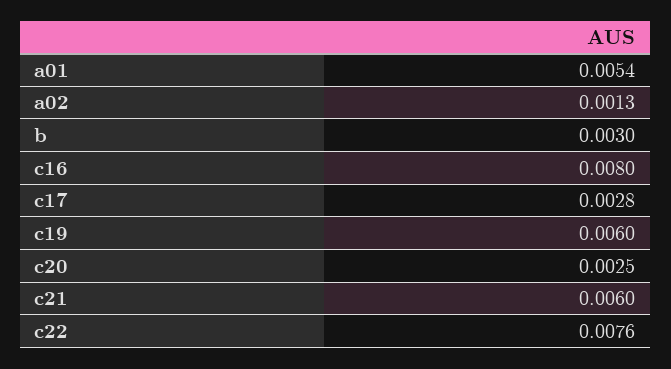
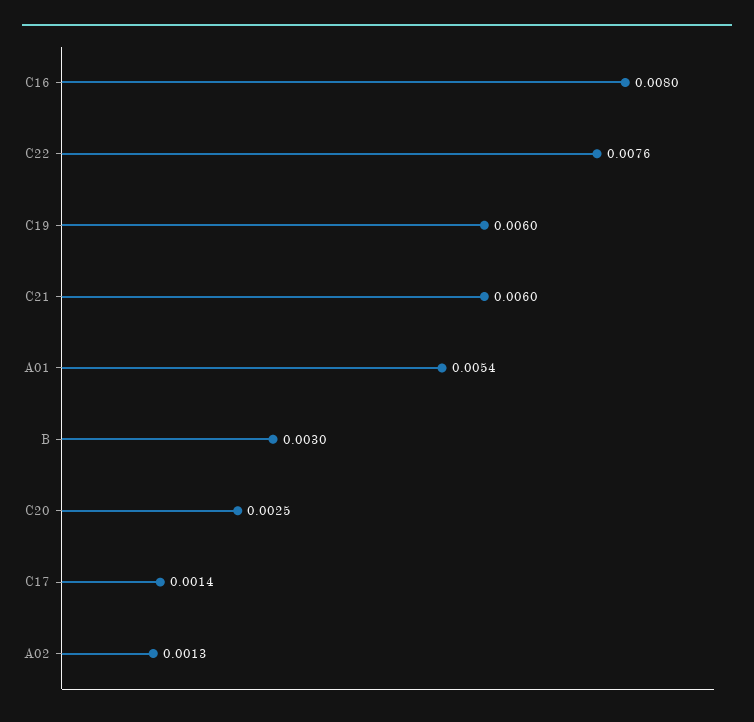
c17: 0.0028 -> 0.0014

